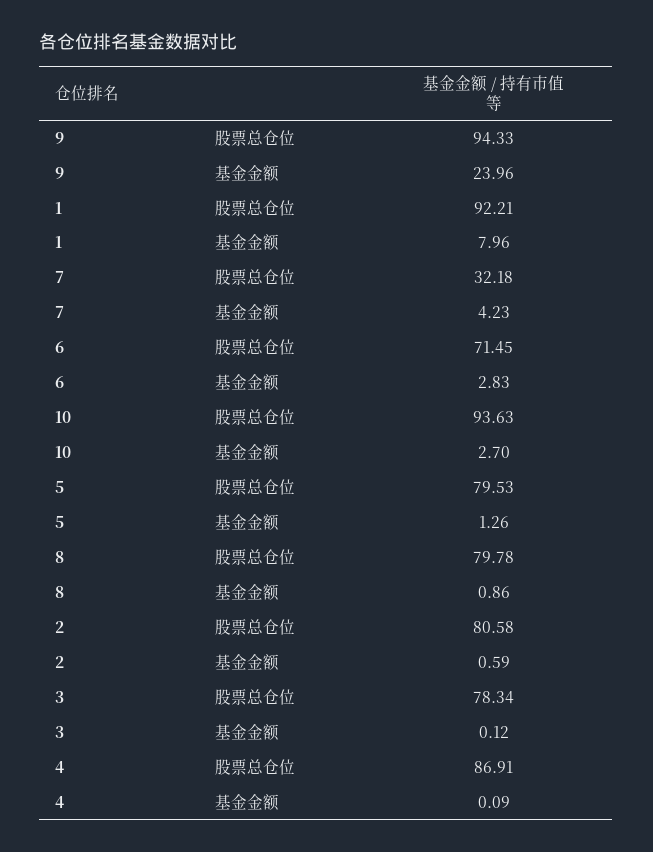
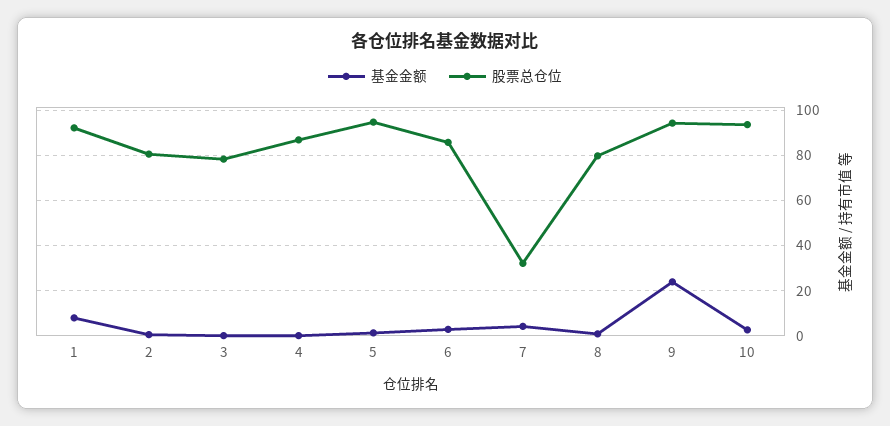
股票总仓位, 6: 71.45 -> 85
股票总仓位, 5: 79.53 -> 95

